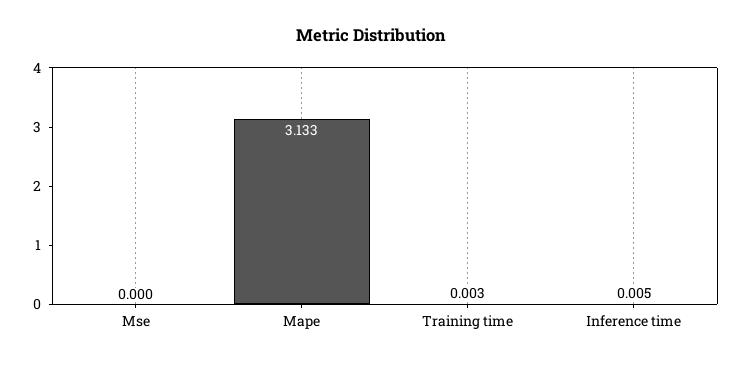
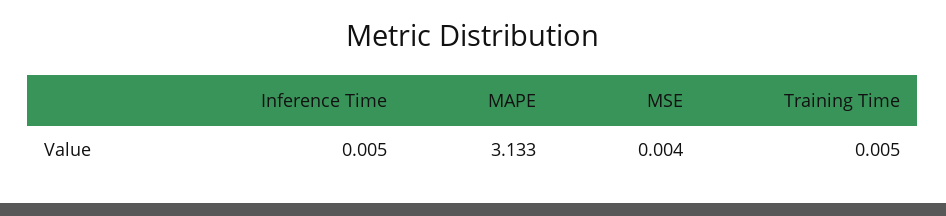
Mse: 0 -> 0.004
Training time: 0.003 -> 0.005

